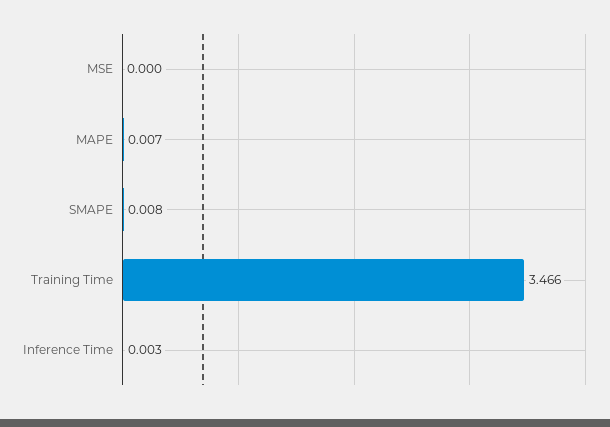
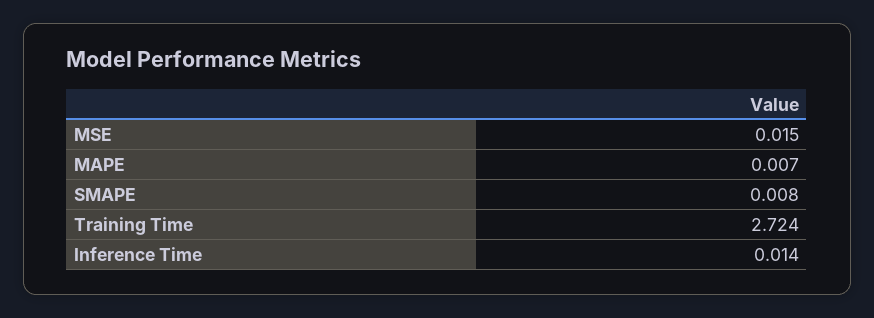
MSE: 0 -> 0.015
Training Time: 3.466 -> 2.724
Inference Time: 0.003 -> 0.014

